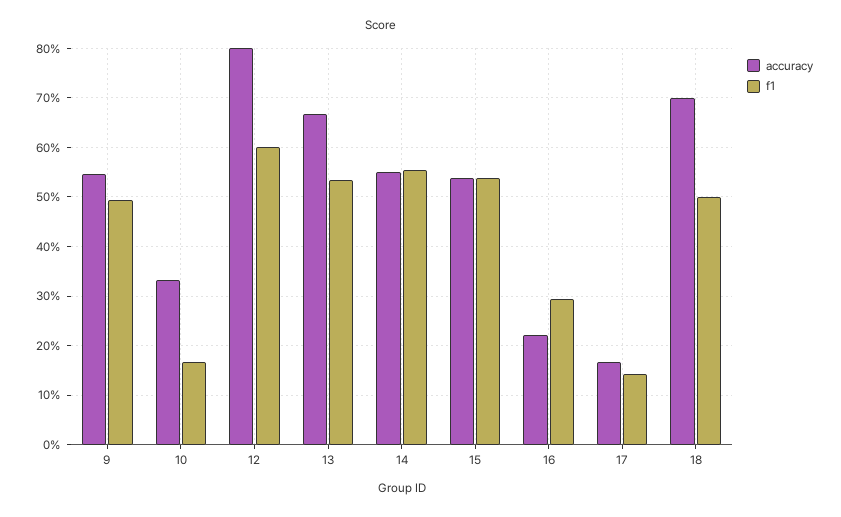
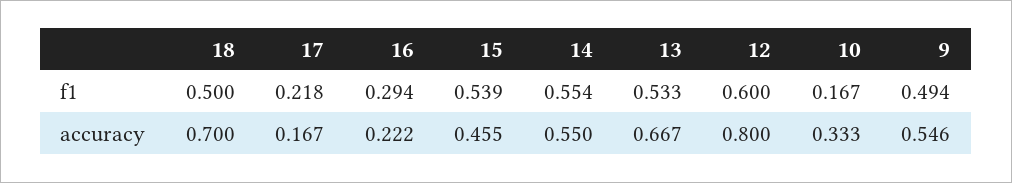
accuracy, 15: 0.54 -> 0.455
f1, 17: 0.14 -> 0.218

